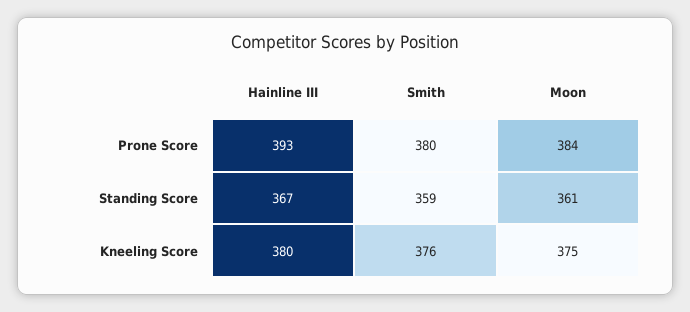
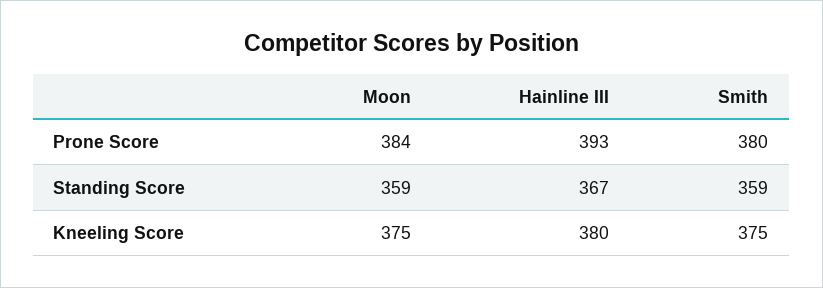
Moon, Standing Score: 361 -> 359
Smith, Kneeling Score: 376 -> 375

